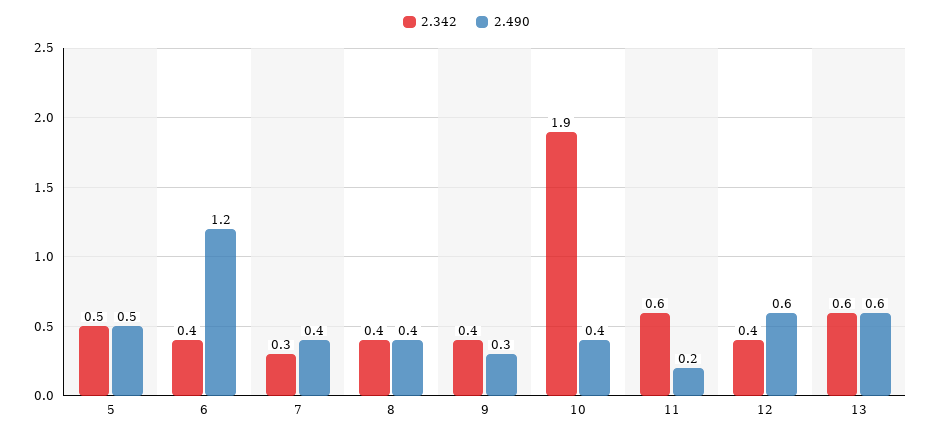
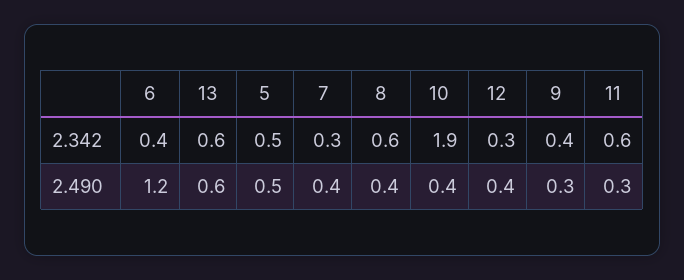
2.342, 8: 0.4 -> 0.6
2.490, 11: 0.2 -> 0.3
2.342, 12: 0.4 -> 0.3
2.490, 12: 0.6 -> 0.4

